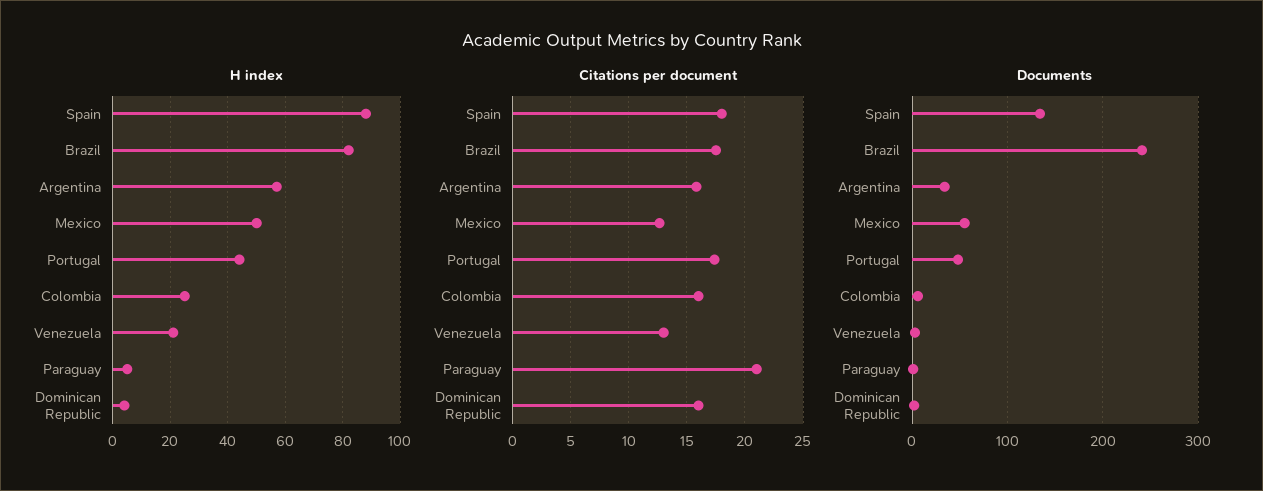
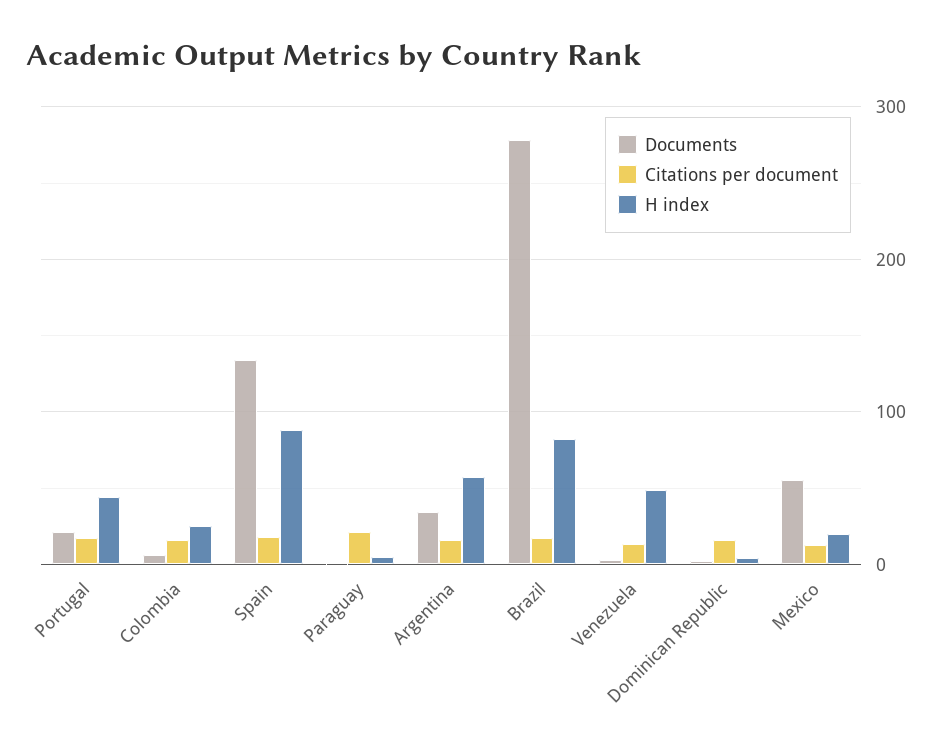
H index, Mexico: 50 -> 20
H index, Venezuela: 20 -> 50
Documents, Brazil: 240 -> 280
Documents, Portugal: 50 -> 20

